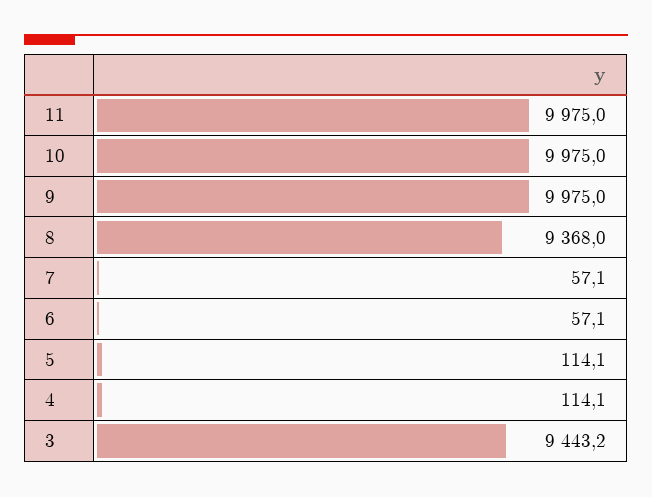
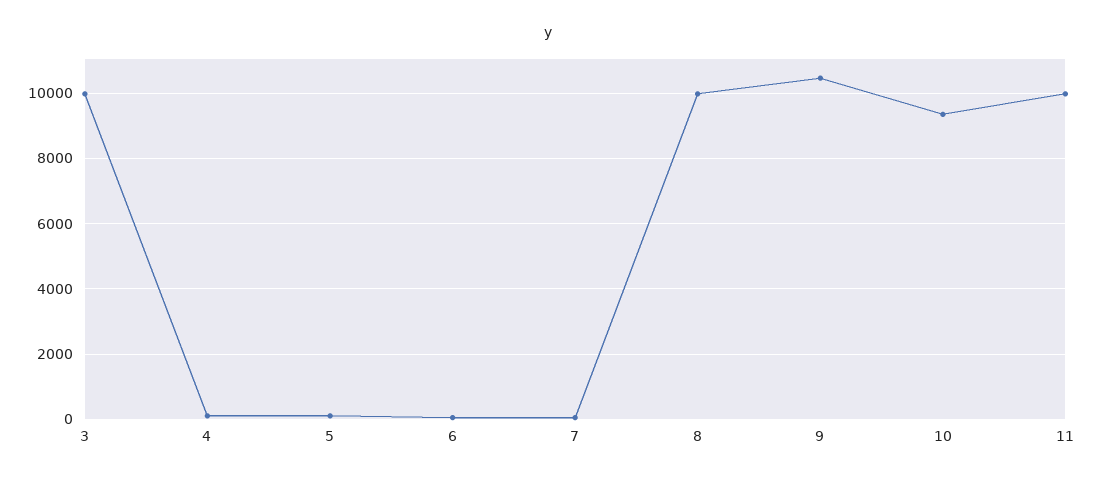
10: 9975 -> 9400
9: 9975 -> 10400
8: 9368 -> 10000
3: 9443.2 -> 10000

